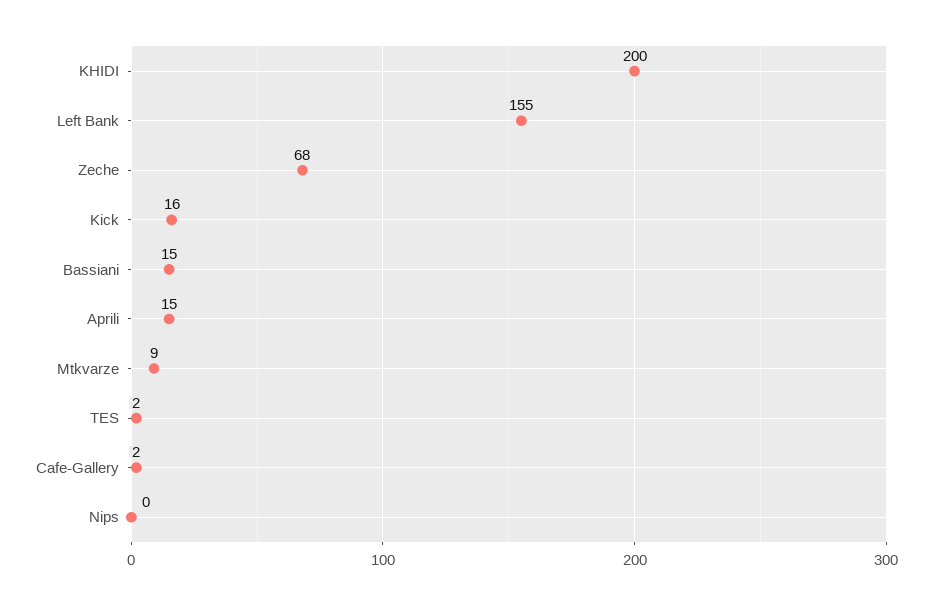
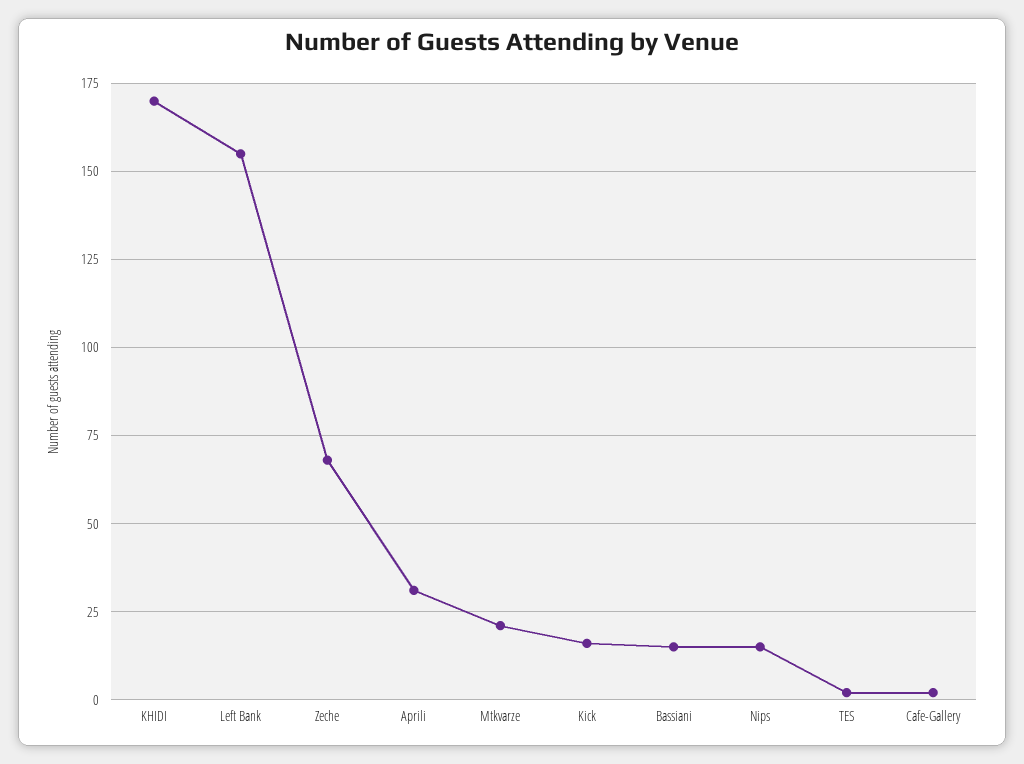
KHIDI: 200 -> 170
Aprili: 15 -> 30
Mtkvarze: 9 -> 20
Nips: 0 -> 15

